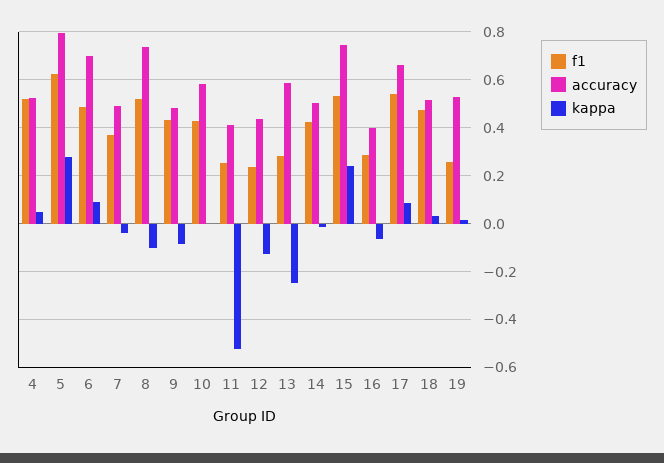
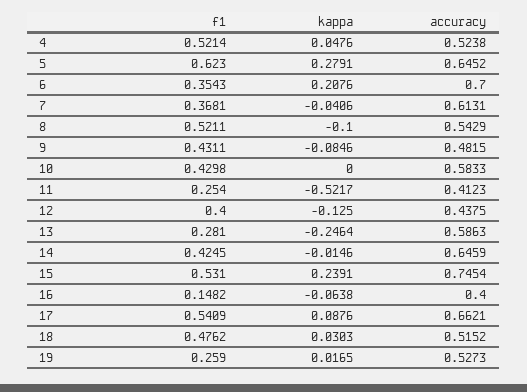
accuracy, 5: 0.8 -> 0.6452
f1, 6: 0.5 -> 0.3543
kappa, 6: 0.1 -> 0.2076
accuracy, 7: 0.5 -> 0.6131
accuracy, 8: 0.75 -> 0.5429
f1, 12: 0.25 -> 0.4
accuracy, 14: 0.5 -> 0.6459
f1, 16: 0.3 -> 0.1482

